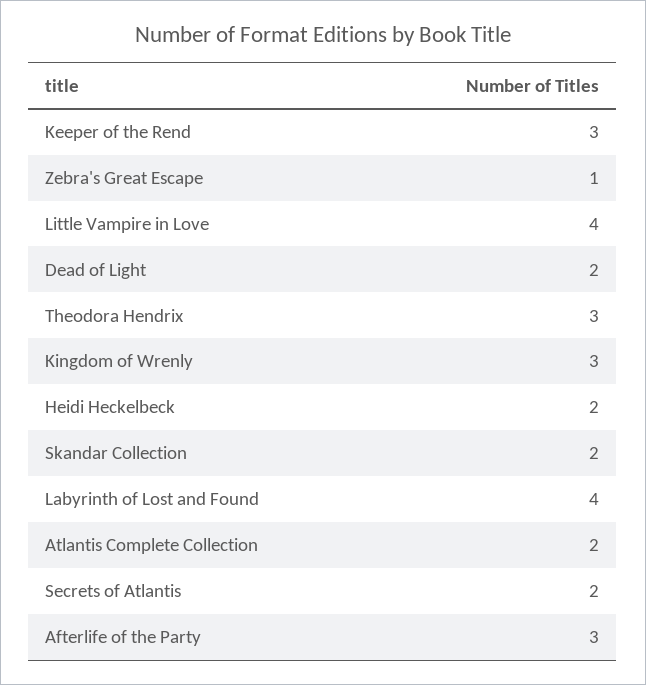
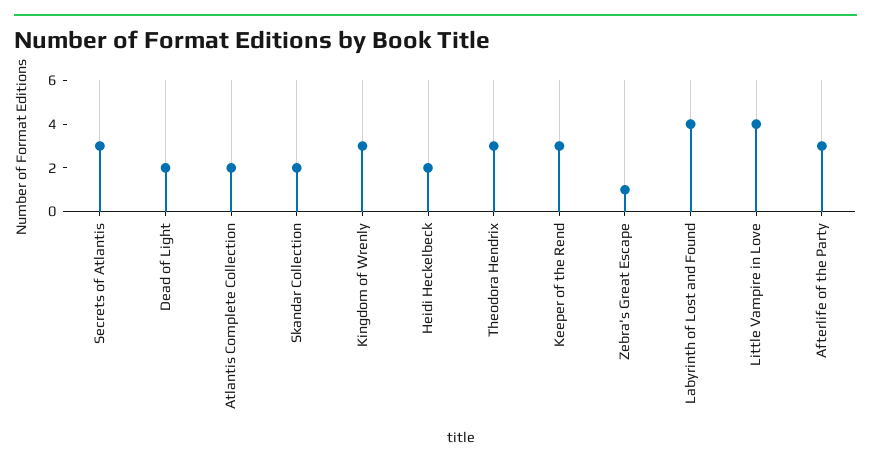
Secrets of Atlantis: 2 -> 3

